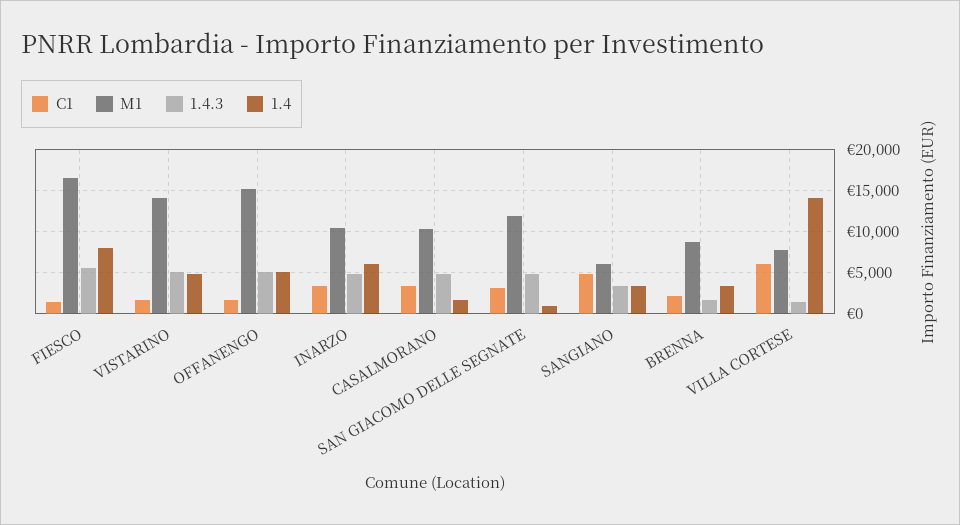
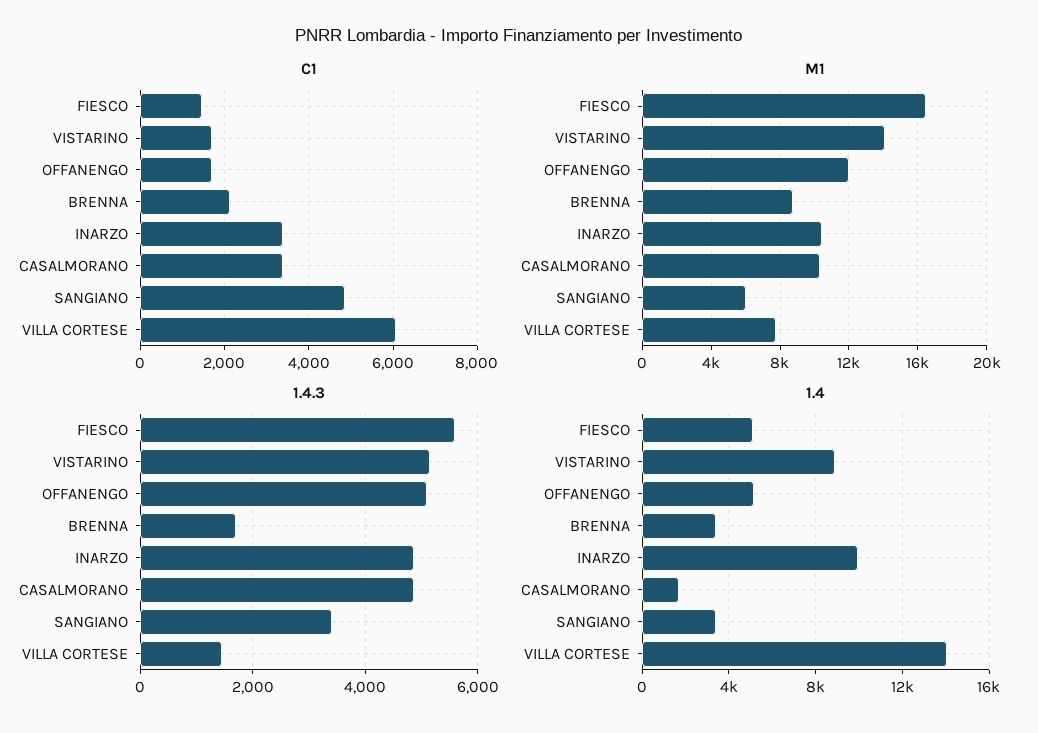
1.4, FIESCO: 8000 -> 5000
1.4, VISTARINO: 5000 -> 9000
M1, OFFANENGO: 15000 -> 12000
1.4, INARZO: 6000 -> 10000
C1, SAN GIACOMO DELLE SEGNATE: 3000 -> none
M1, SAN GIACOMO DELLE SEGNATE: 12000 -> none
1.4.3, SAN GIACOMO DELLE SEGNATE: 5000 -> none
1.4, SAN GIACOMO DELLE SEGNATE: 1000 -> none

